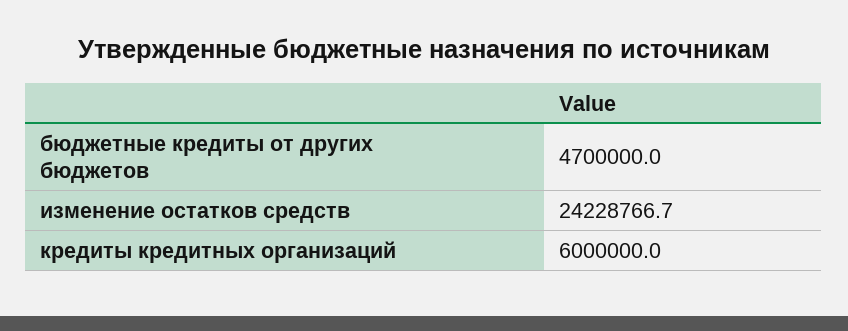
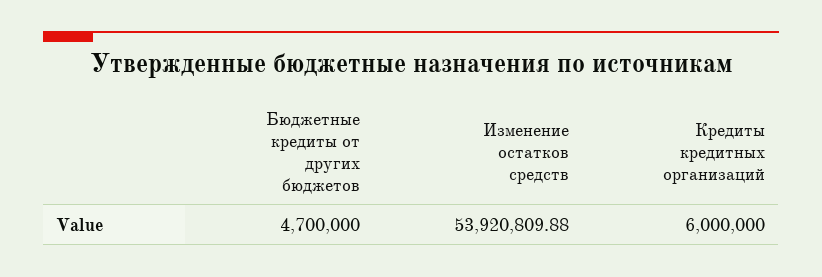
изменение остатков средств: 24228766.7 -> 53920809.88

